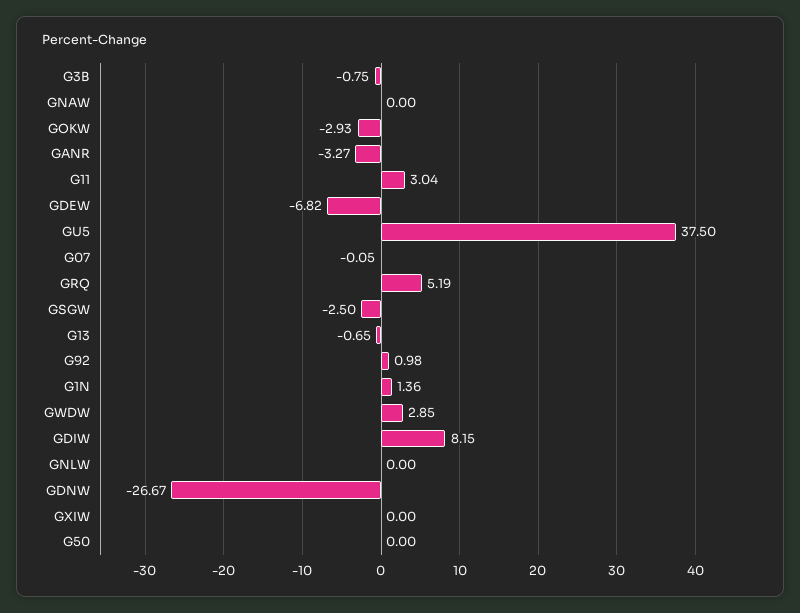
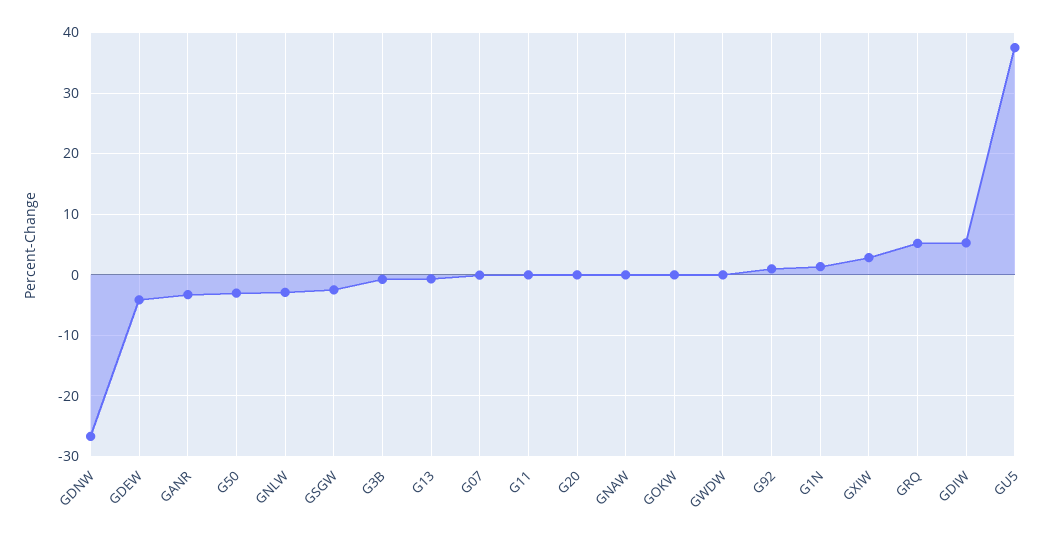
GOKW: -2.93 -> 0
G11: 3.04 -> 0
GDEW: -6.82 -> -4
GWDW: 2.85 -> 0
GDIW: 8.15 -> 5
GNLW: 0 -> -3
GXIW: 0 -> 3
G50: 0 -> -3
G20: none -> 0

